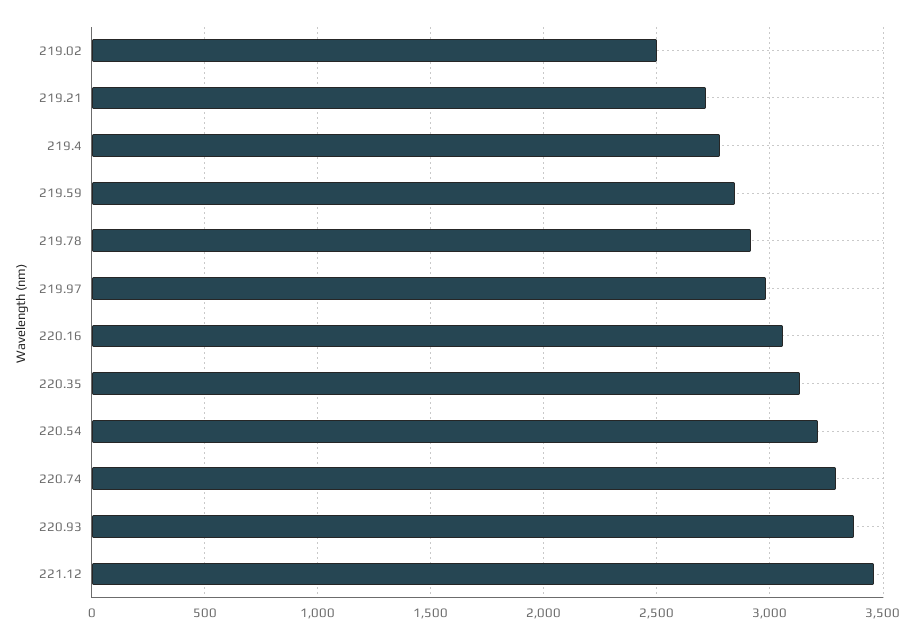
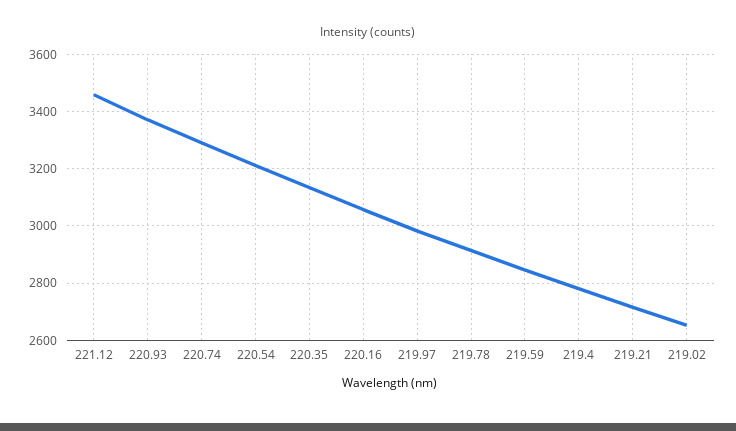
219.02: 2500 -> 2650

